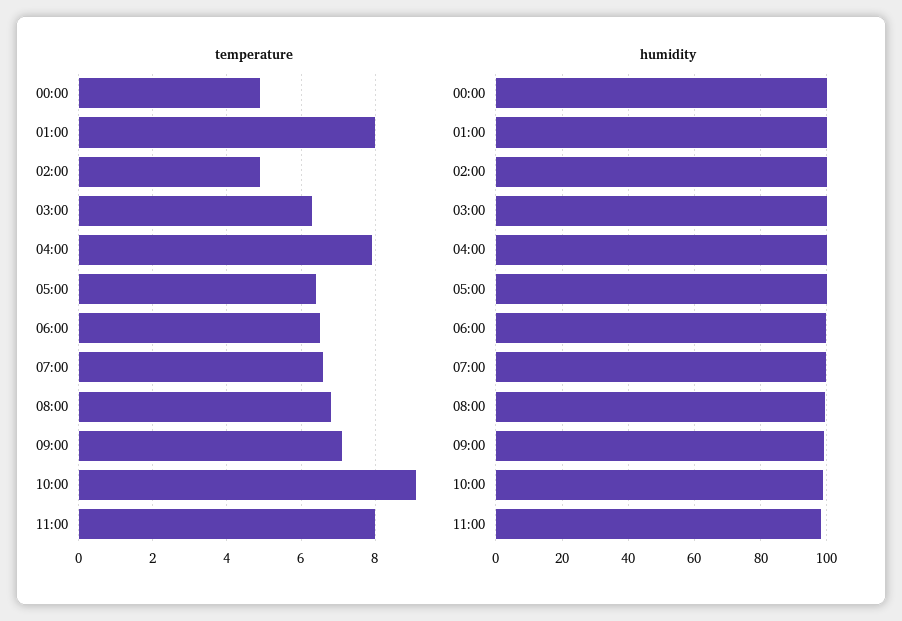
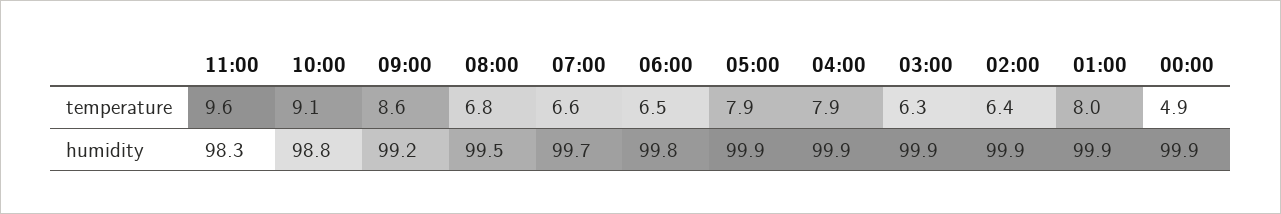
temperature, 02:00: 5 -> 6.4
temperature, 05:00: 6.5 -> 7.9
temperature, 09:00: 7 -> 8.6
temperature, 11:00: 8 -> 9.6

